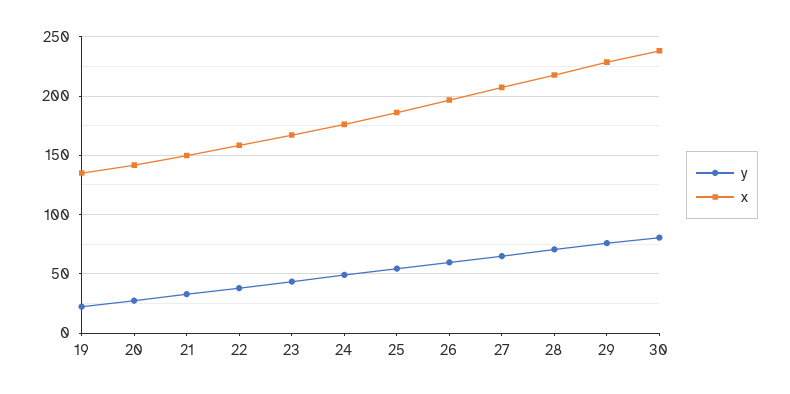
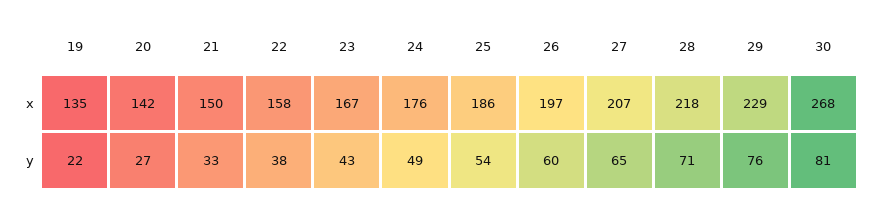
x, 30: 240 -> 268

